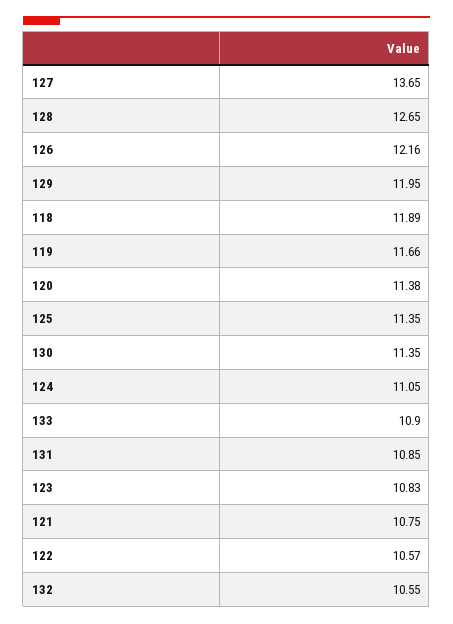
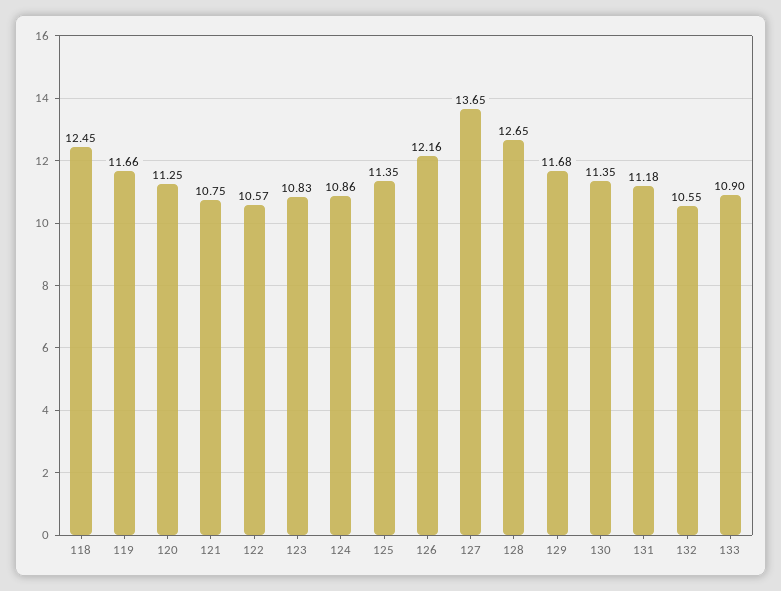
129: 11.95 -> 11.68
118: 11.89 -> 12.45
120: 11.38 -> 11.25
124: 11.05 -> 10.86
131: 10.85 -> 11.18

